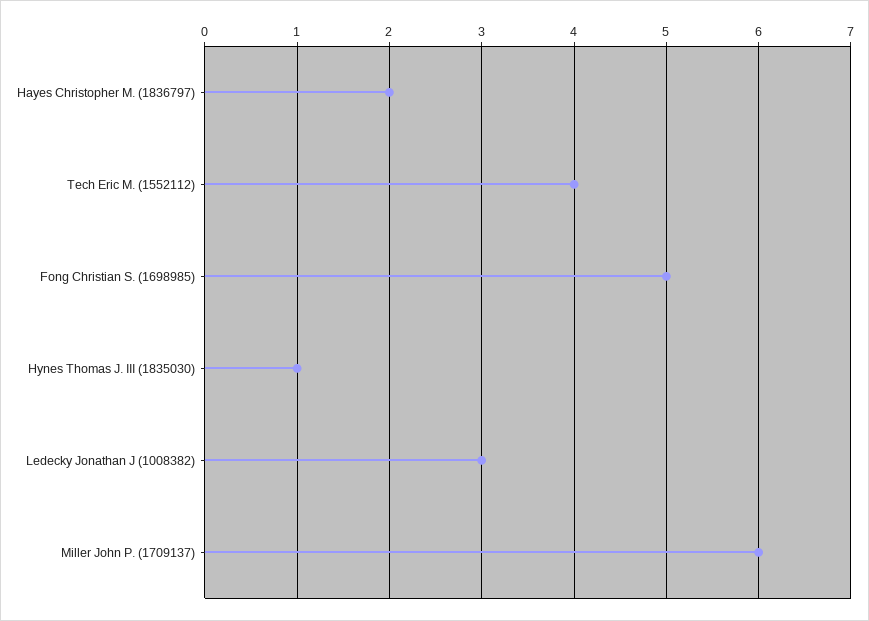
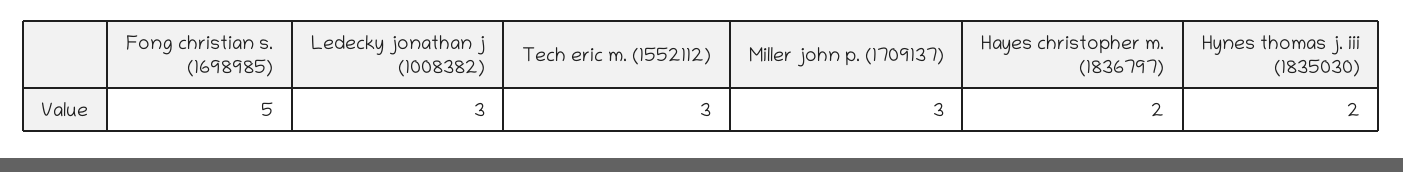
Tech Eric M. (1552112): 4 -> 3
Hynes Thomas J. III (1835030): 1 -> 2
Miller John P. (1709137): 6 -> 3

